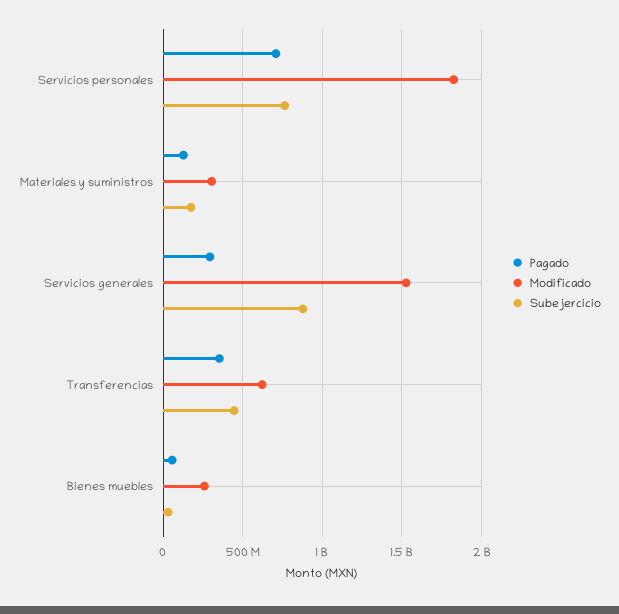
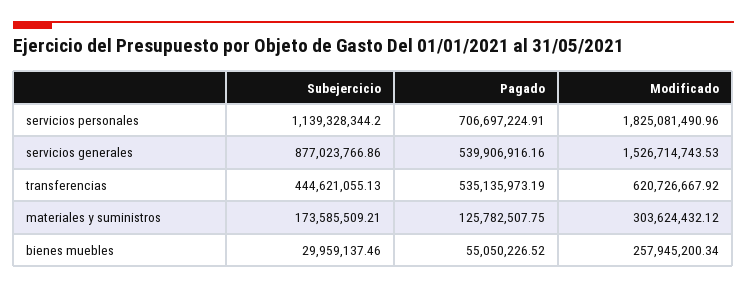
Subejercicio, Servicios personales: 750000000 -> 1139328344.2
Pagado, Servicios generales: 300000000 -> 539906916.16
Pagado, Transferencias: 350000000 -> 535135973.19

